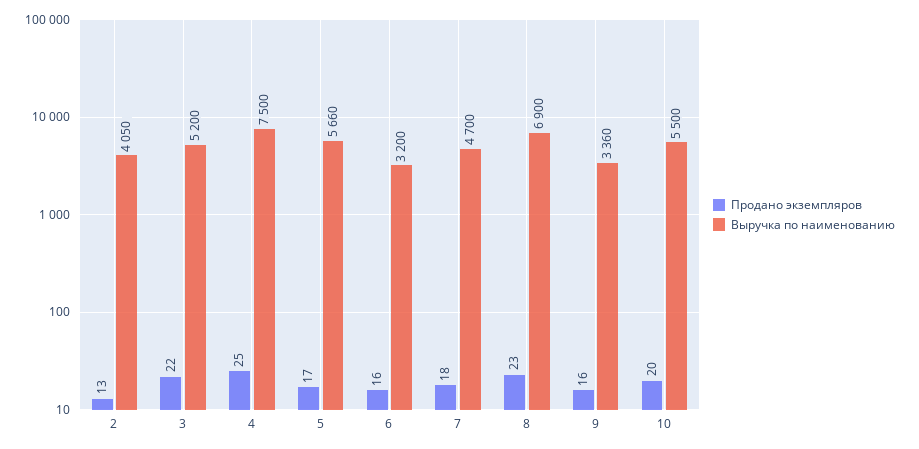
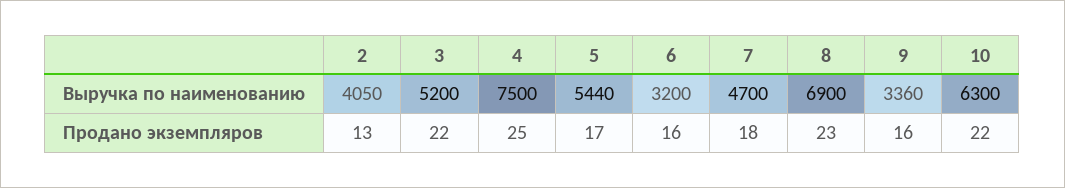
Выручка по наименованию, 5: 5660 -> 5440
Продано экземпляров, 10: 20 -> 22
Выручка по наименованию, 10: 5500 -> 6300

